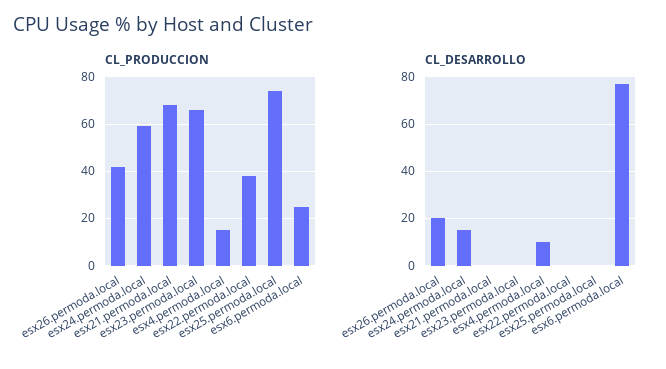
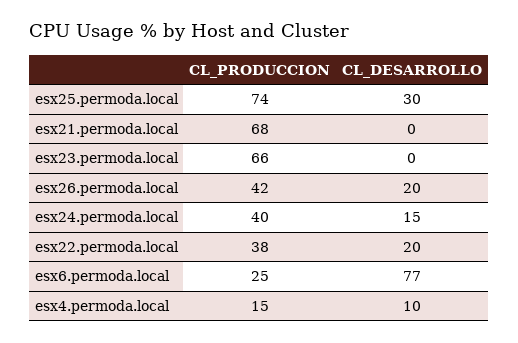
CL_PRODUCCION, esx24.permoda.local: 60 -> 40
CL_DESARROLLO, esx22.permoda.local: 0 -> 20
CL_DESARROLLO, esx25.permoda.local: 0 -> 30

